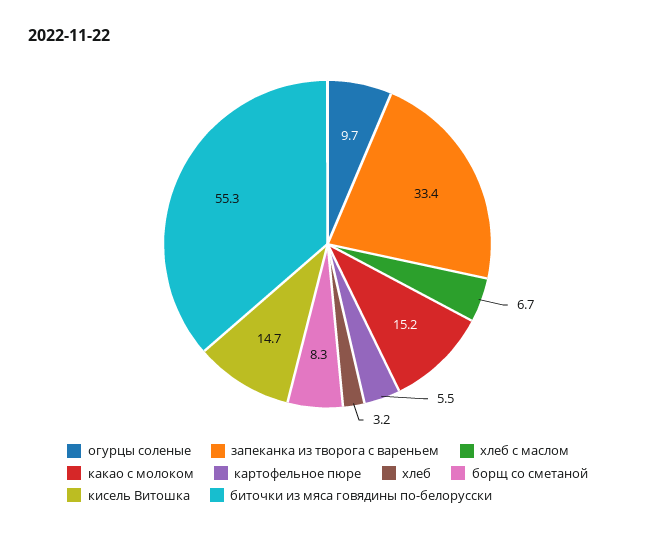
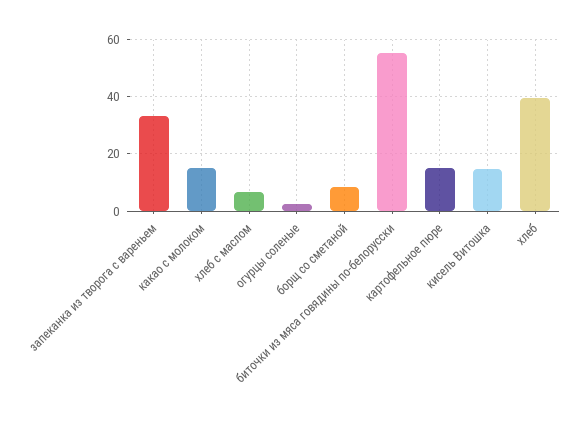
огурцы соленые: 9.7 -> 2.5
картофельное пюре: 5.5 -> 15
хлеб: 3.2 -> 40

